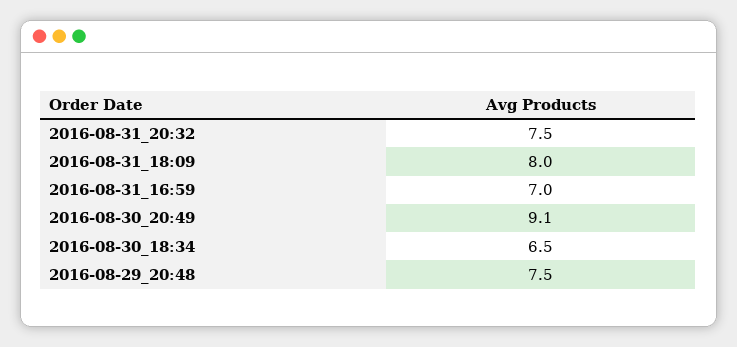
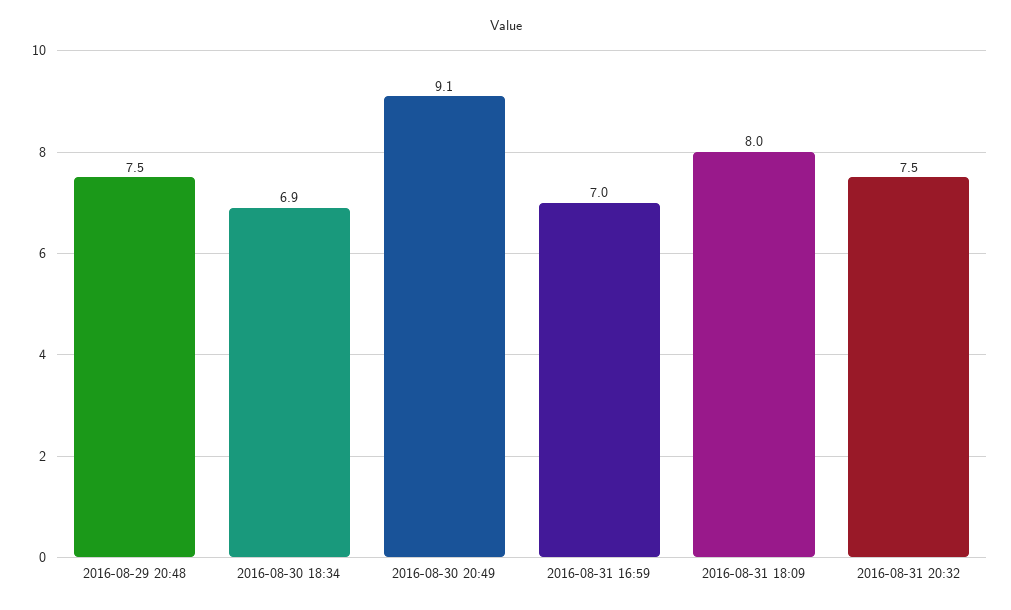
2016-08-30_18:34: 6.5 -> 6.9

